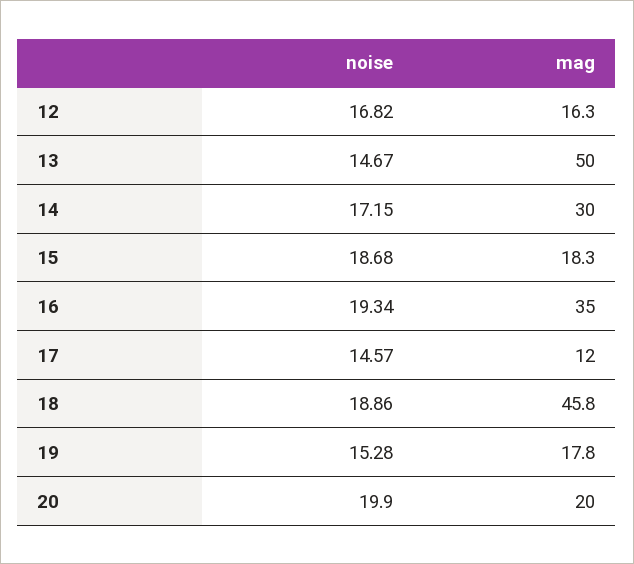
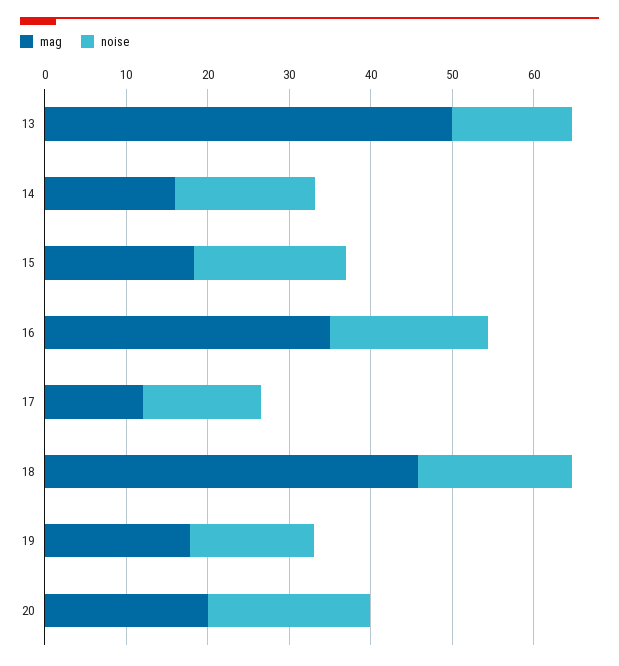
noise, 12: 16.82 -> none
mag, 12: 16.3 -> none
mag, 14: 30 -> 16

